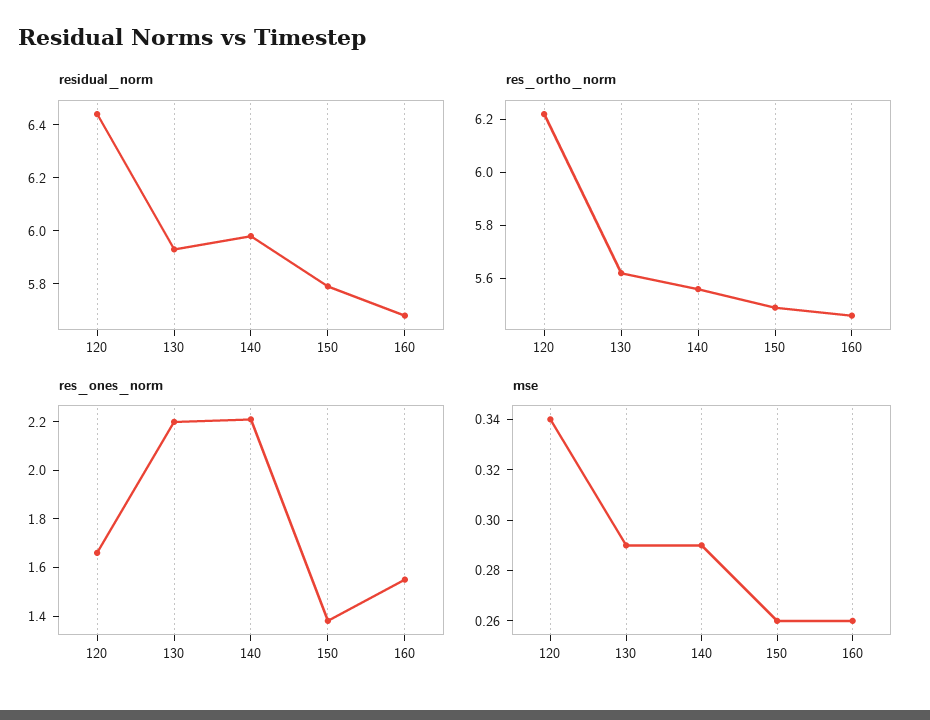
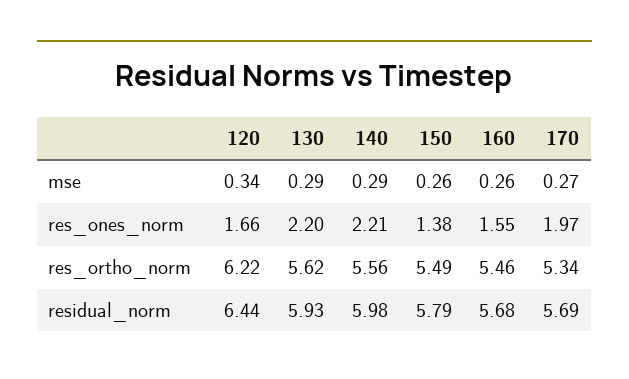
mse, 170: none -> 0.27
res_ones_norm, 170: none -> 1.97
res_ortho_norm, 170: none -> 5.34
residual_norm, 170: none -> 5.69

